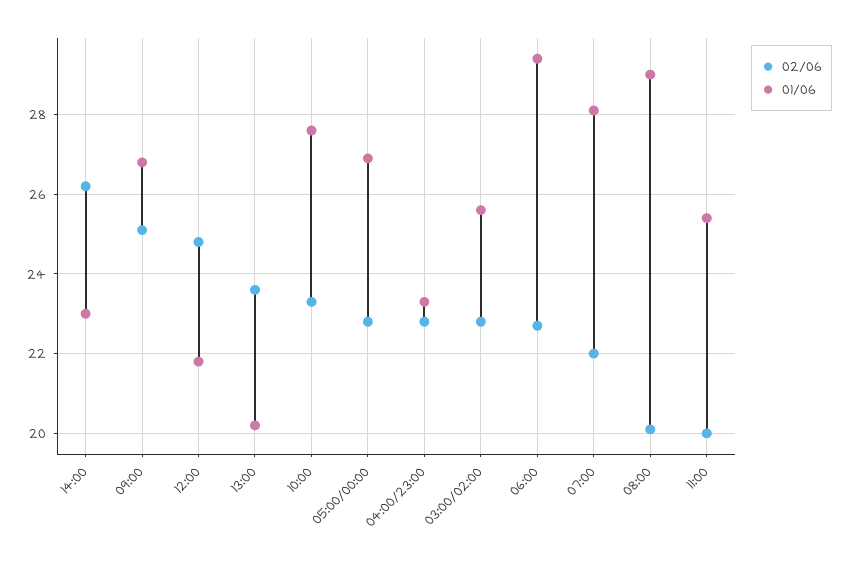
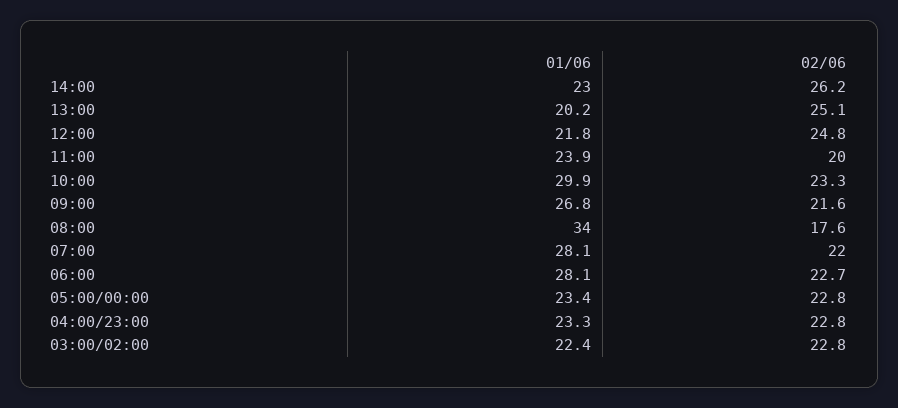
02/06, 09:00: 25 -> 21.6
02/06, 13:00: 23.5 -> 25.1
01/06, 10:00: 27.5 -> 29.9
01/06, 05:00/00:00: 27 -> 23.4
01/06, 03:00/02:00: 25.5 -> 22.4
01/06, 06:00: 29.5 -> 28.1
02/06, 08:00: 20 -> 17.6
01/06, 08:00: 29 -> 34
01/06, 11:00: 25.5 -> 23.9

